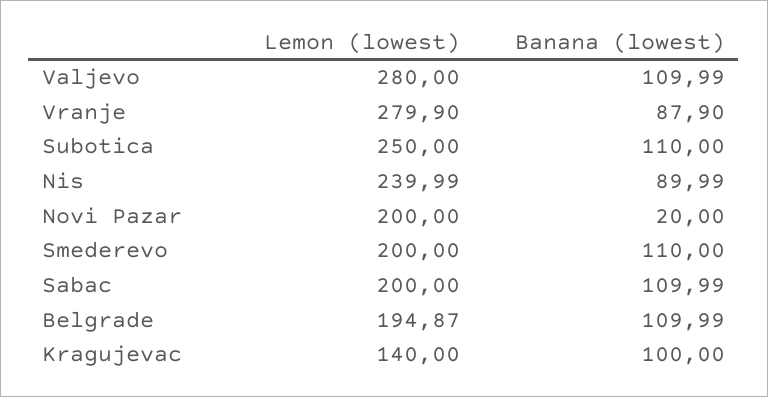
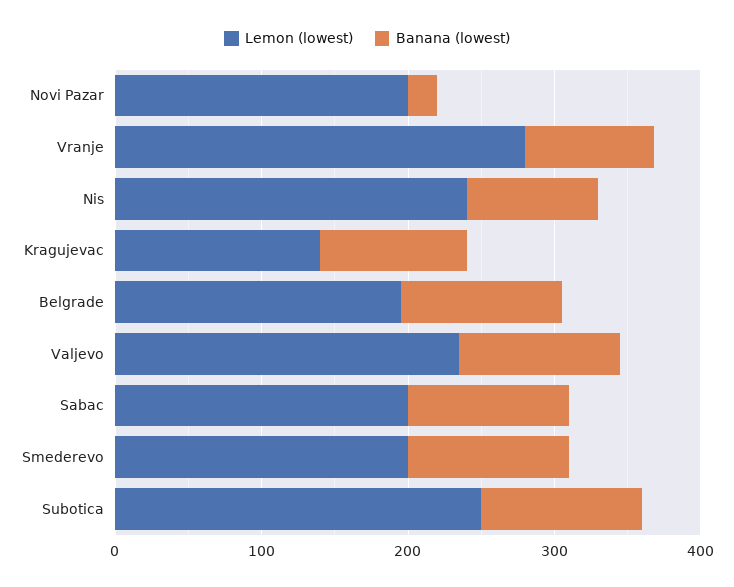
Lemon (lowest), Valjevo: 280 -> 240

